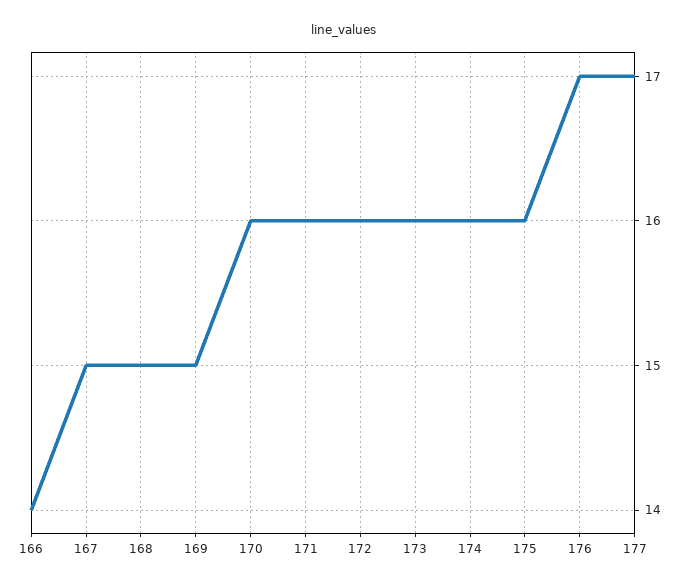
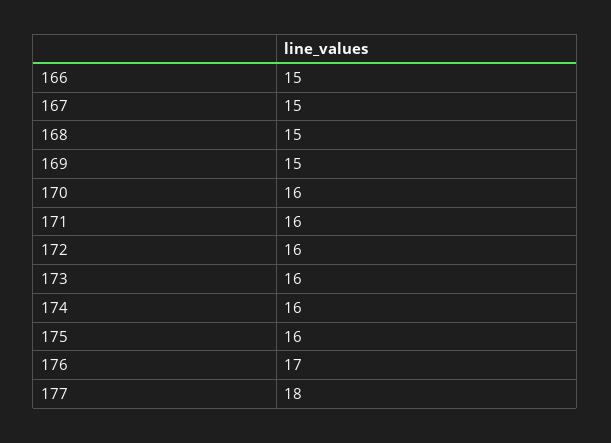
166: 14 -> 15
177: 17 -> 18

